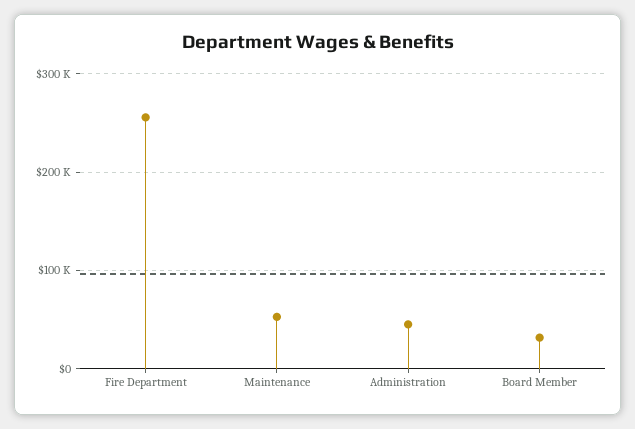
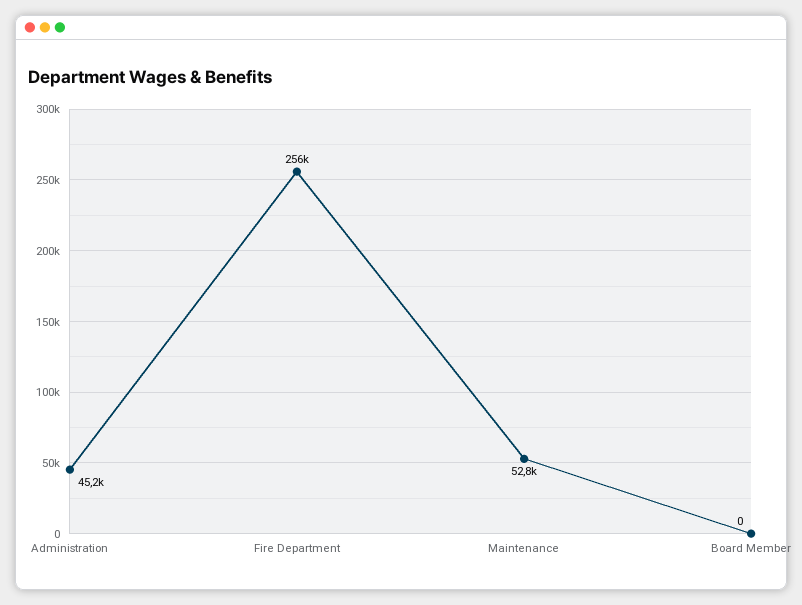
Board Member: 30000 -> 0

